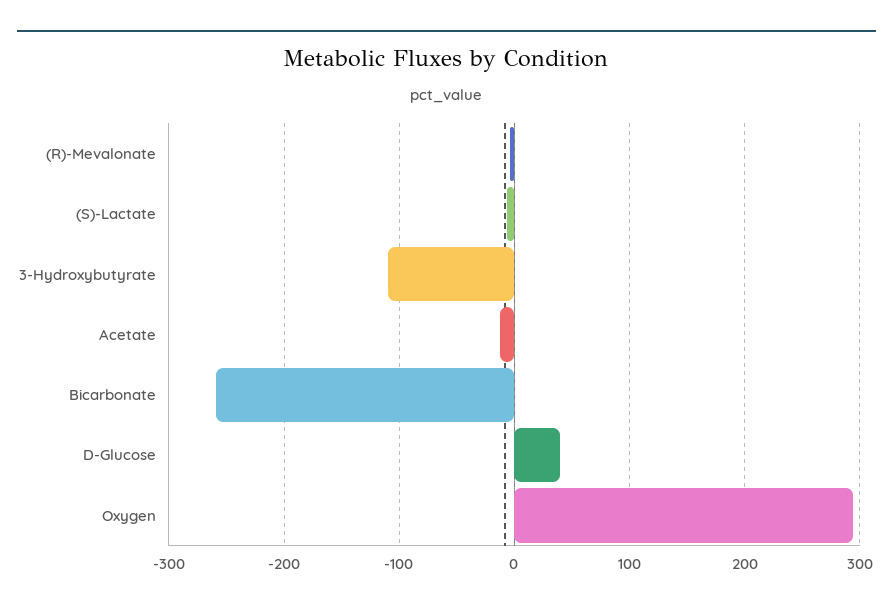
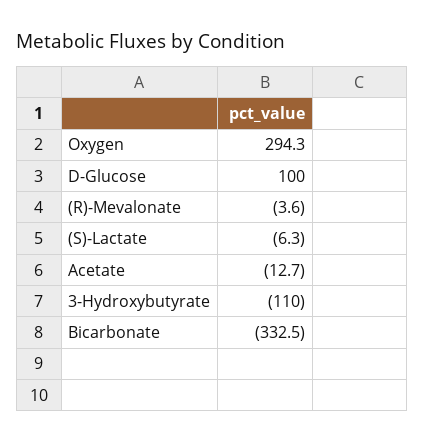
Bicarbonate: -260 -> -332.5
D-Glucose: 40 -> 100

